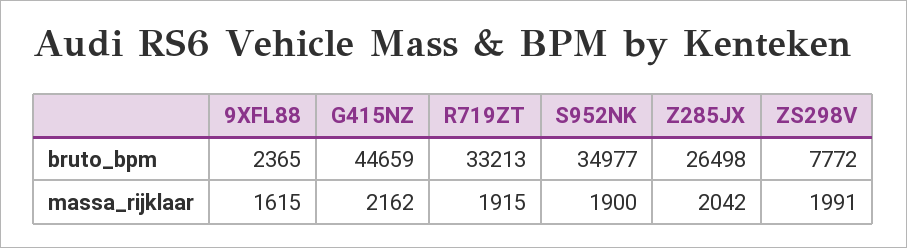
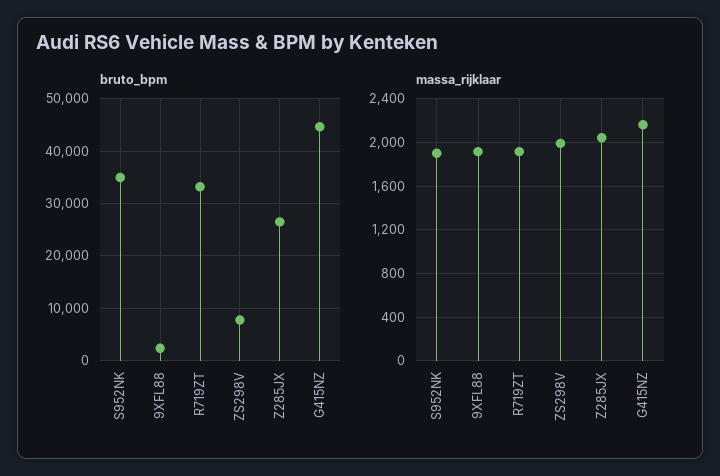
massa_rijklaar, 9XFL88: 1615 -> 1900

